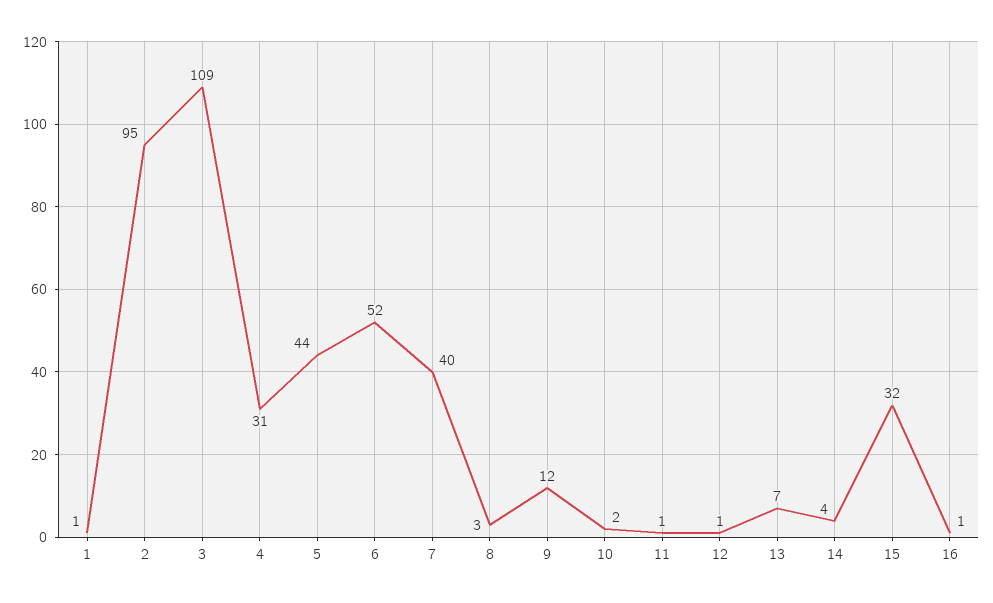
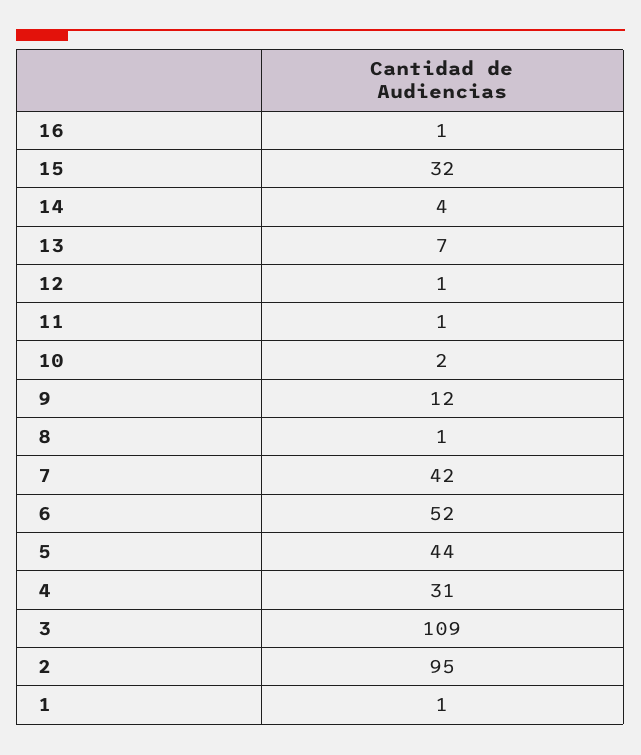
7: 40 -> 42
8: 3 -> 1

